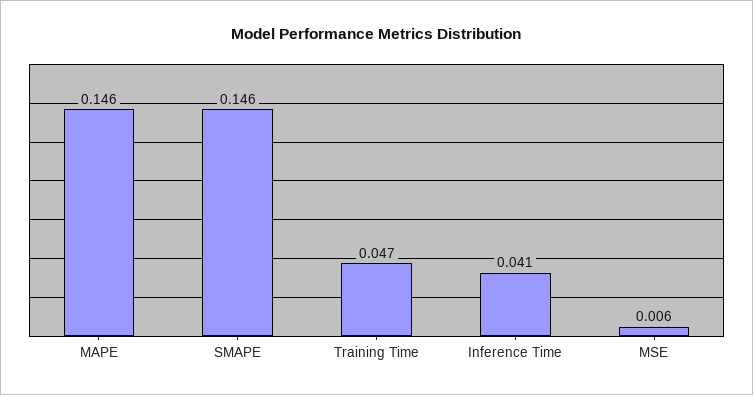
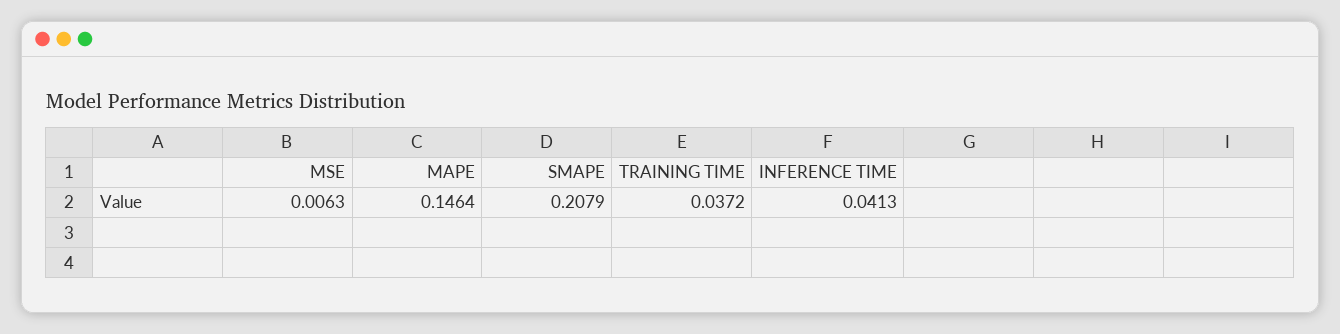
SMAPE: 0.146 -> 0.2079
Training Time: 0.047 -> 0.0372

